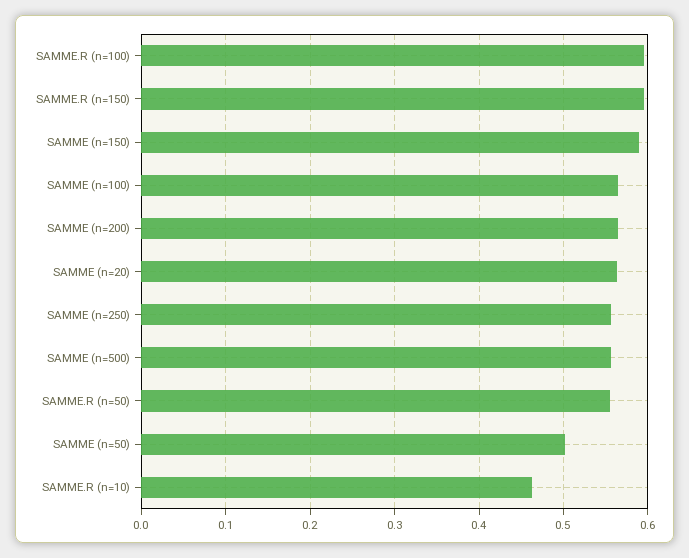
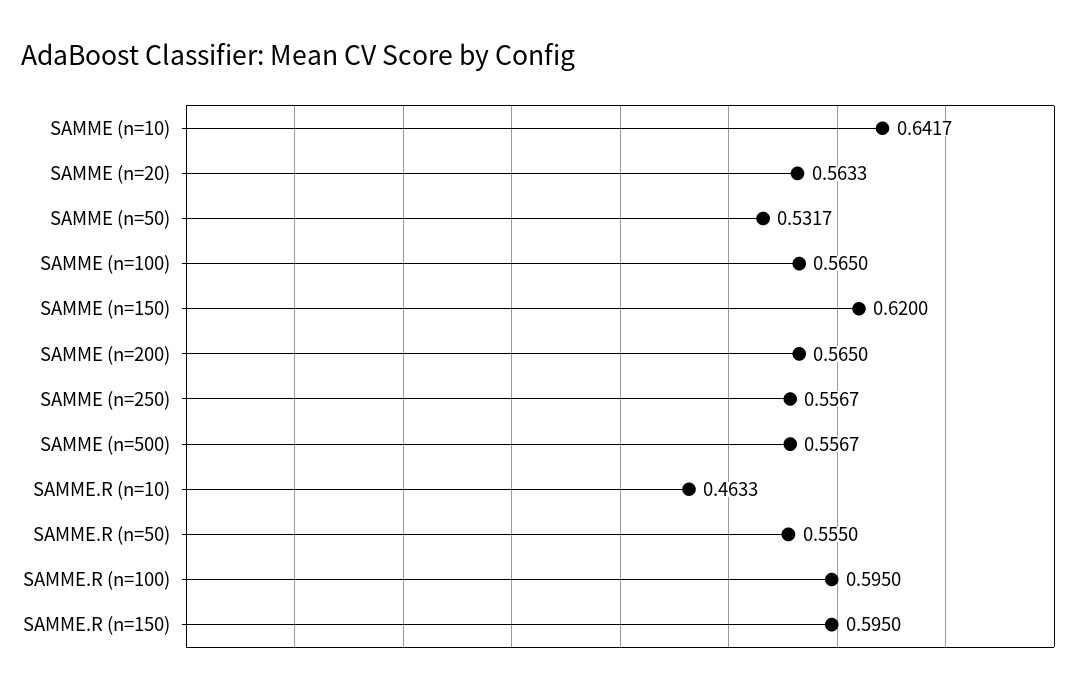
SAMME (n=150): 0.59 -> 0.62
SAMME (n=50): 0.5 -> 0.5317
SAMME (n=10): none -> 0.6417

